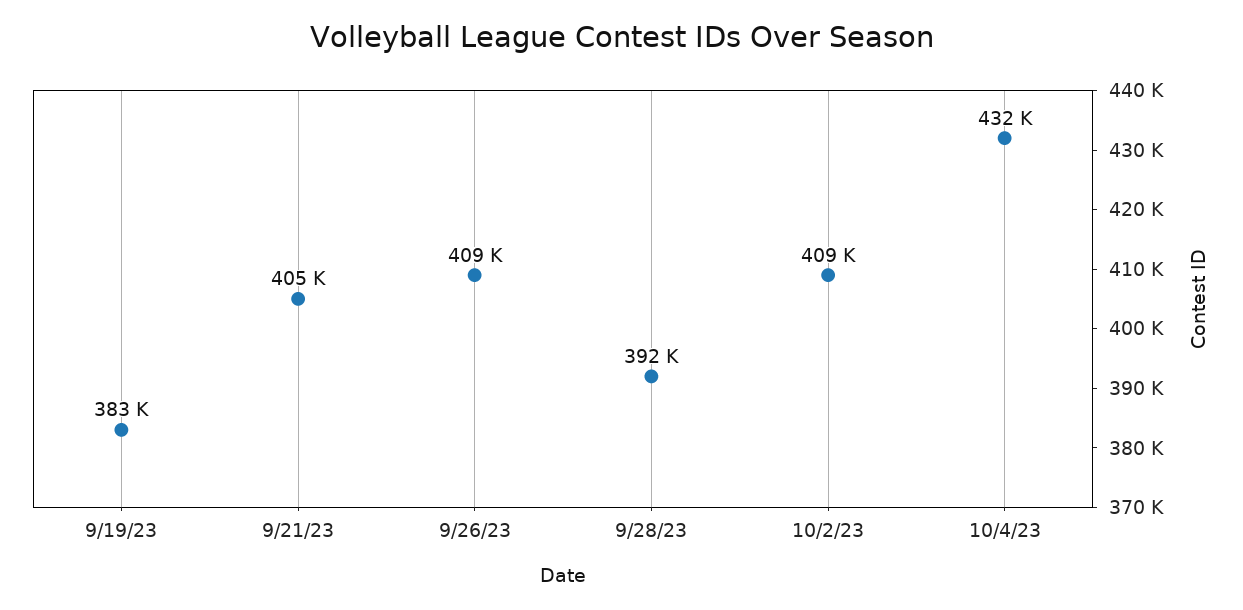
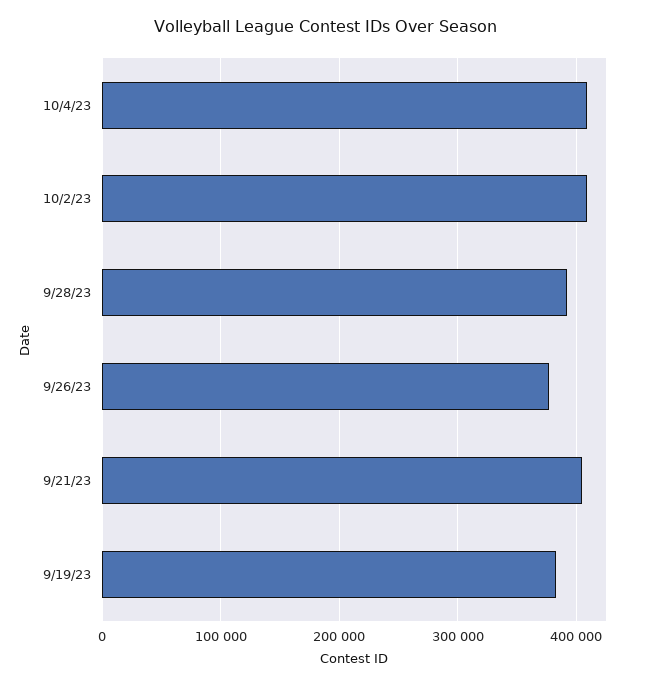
9/26/23: 409000 -> 380000
10/4/23: 432000 -> 410000

